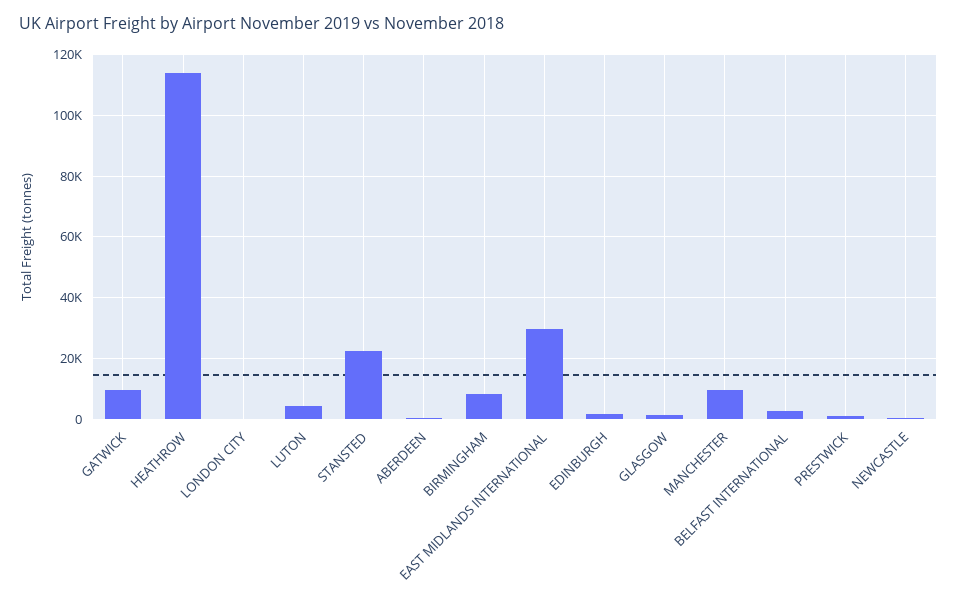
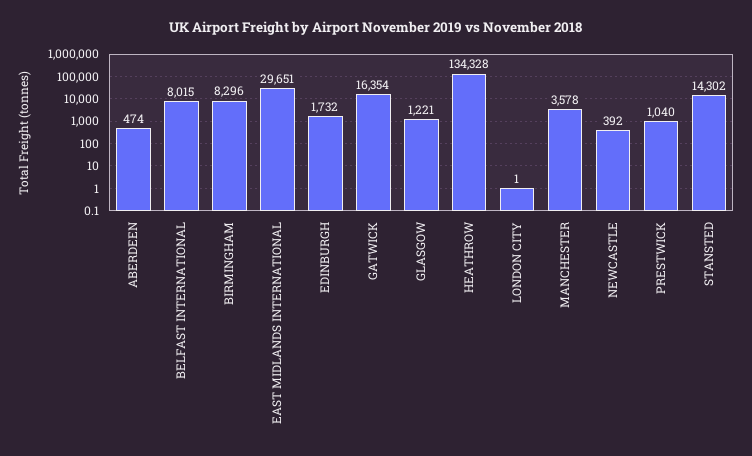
GATWICK: 10000 -> 16354
HEATHROW: 114000 -> 134328
LUTON: 4000 -> none
STANSTED: 22000 -> 14302
MANCHESTER: 10000 -> 3578
BELFAST INTERNATIONAL: 2000 -> 8015

